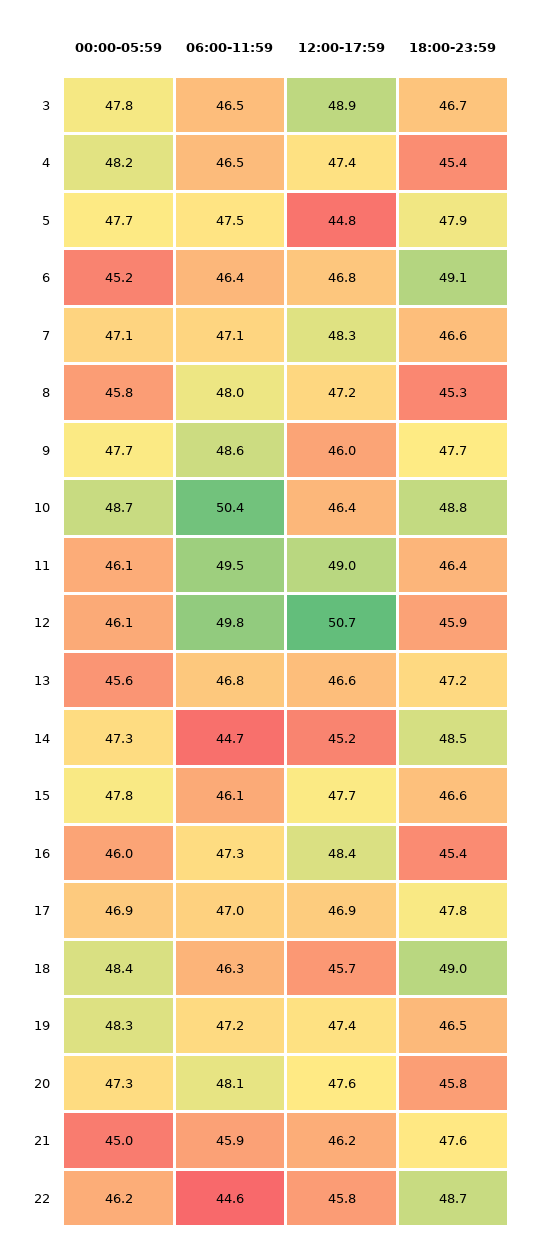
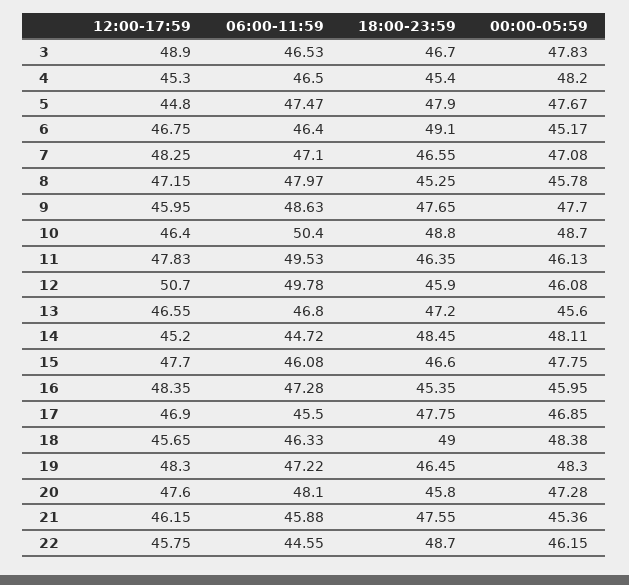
12:00-17:59, 4: 47.4 -> 45.3
12:00-17:59, 11: 49 -> 47.83
00:00-05:59, 14: 47.3 -> 48.11
06:00-11:59, 17: 47 -> 45.5
12:00-17:59, 19: 47.4 -> 48.3
00:00-05:59, 21: 45 -> 45.36

